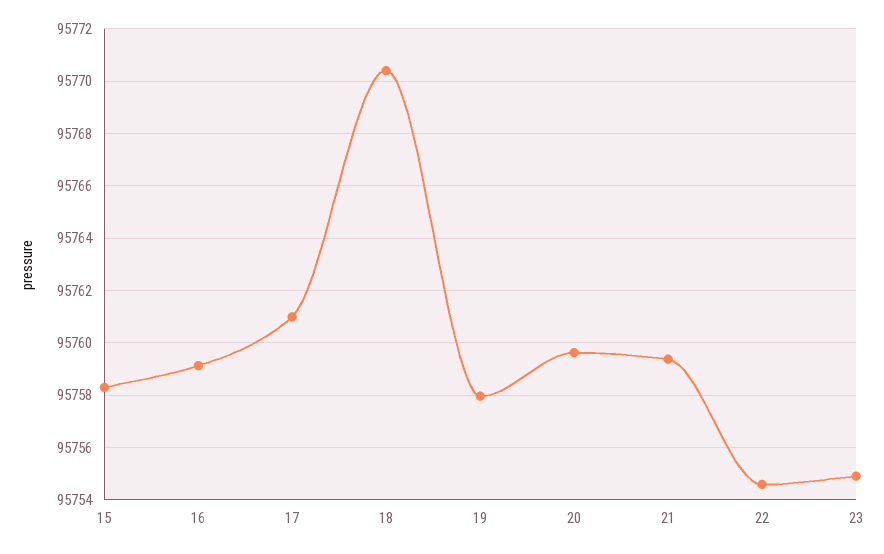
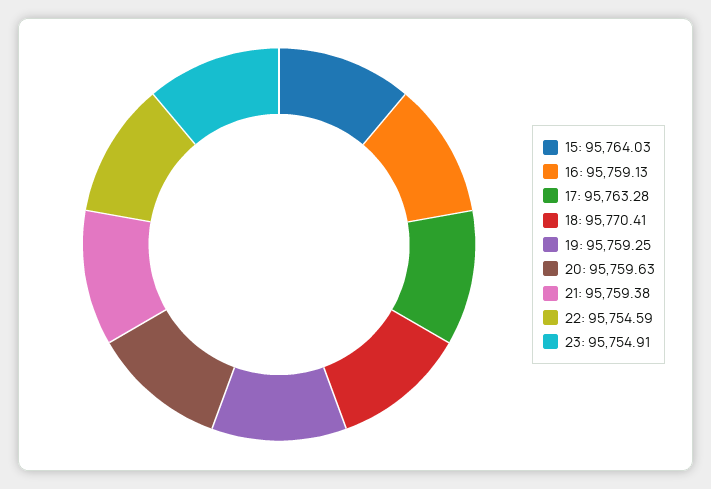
15: 95758.25 -> 95764.03
17: 95761 -> 95763.28
19: 95758 -> 95759.25

